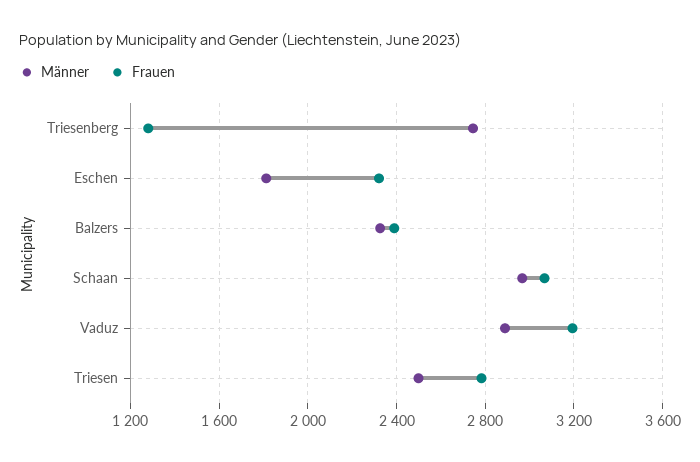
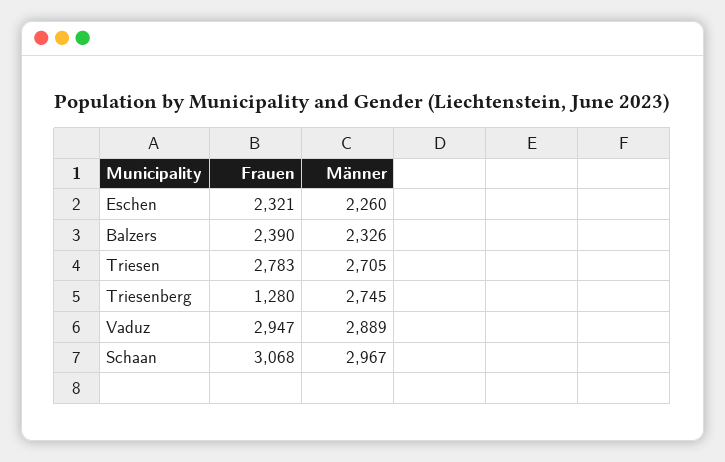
Männer, Eschen: 1800 -> 2260
Frauen, Vaduz: 3200 -> 2947
Männer, Triesen: 2500 -> 2705

